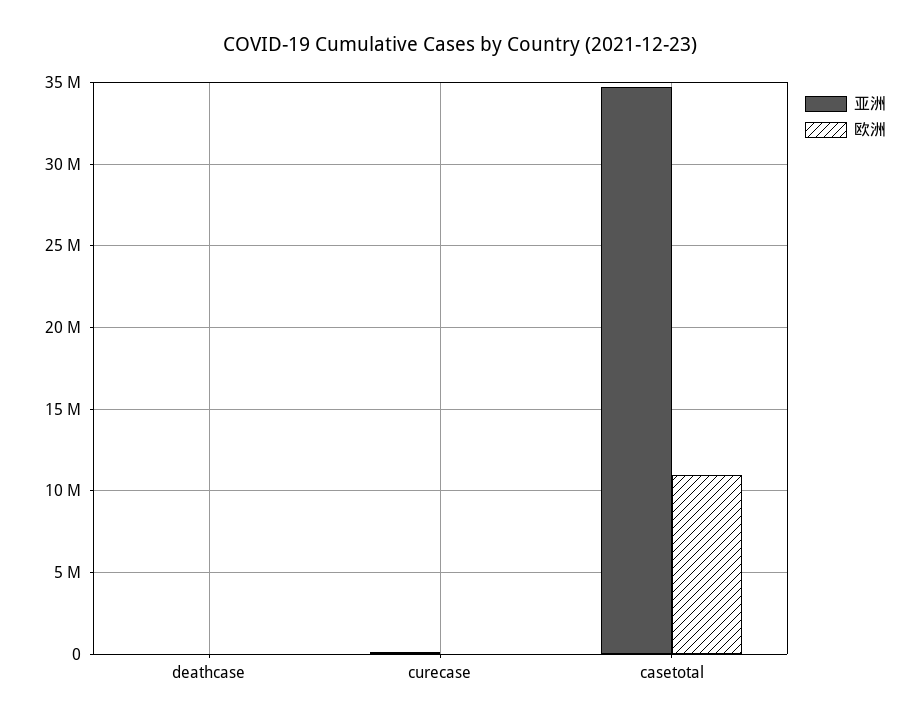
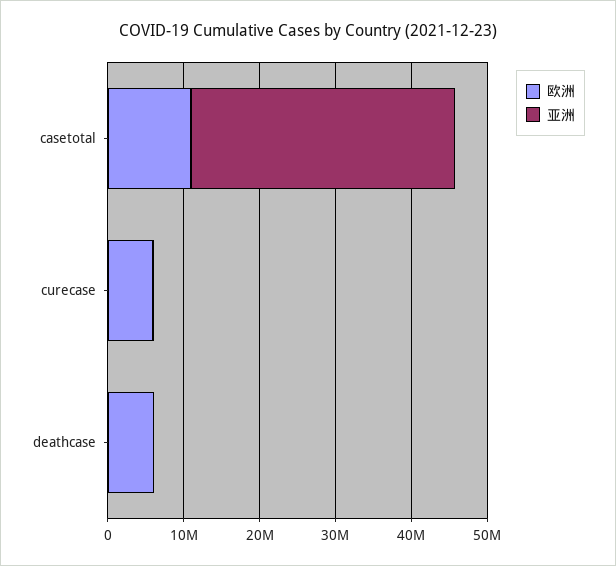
欧洲, deathcase: 0 -> 6000000
欧洲, curecase: 0 -> 6000000

